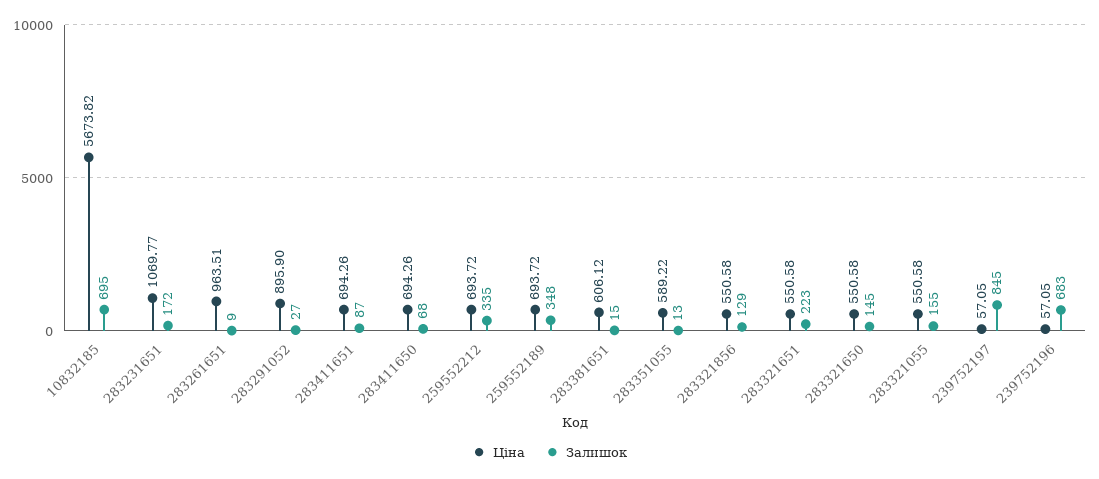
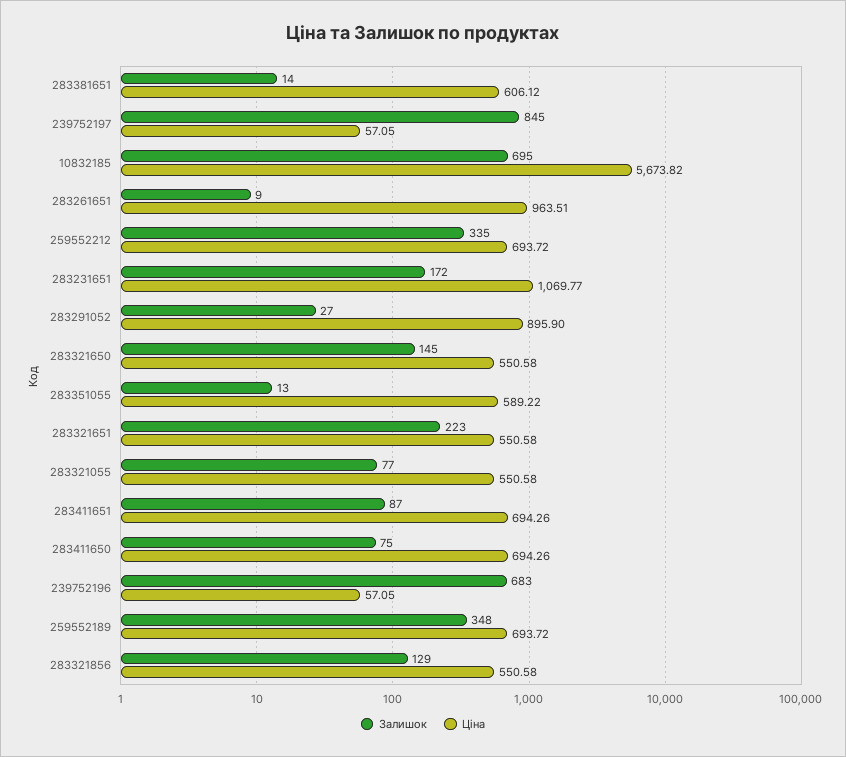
Залишок, 283411650: 68 -> 75
Залишок, 283381651: 15 -> 14
Залишок, 283321055: 155 -> 77

